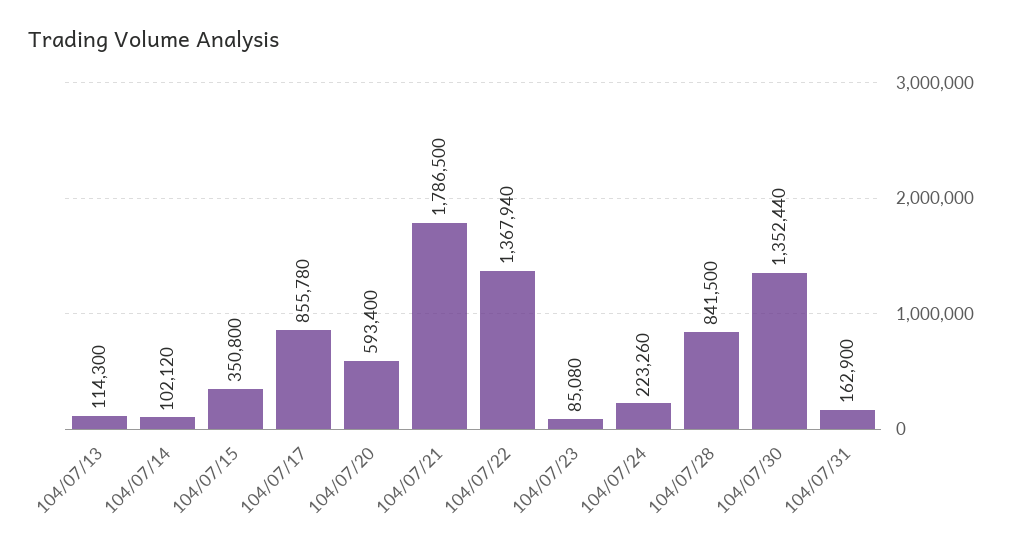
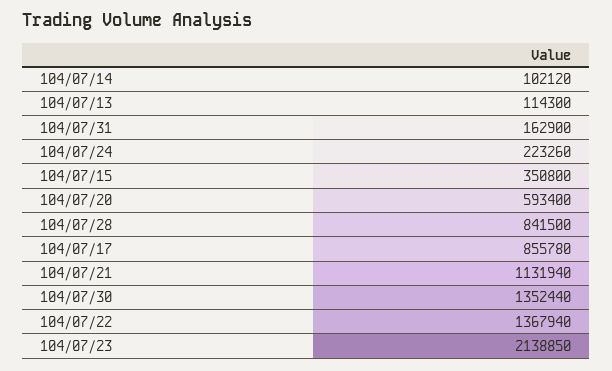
104/07/21: 1786500 -> 1131940
104/07/23: 85080 -> 2138850

